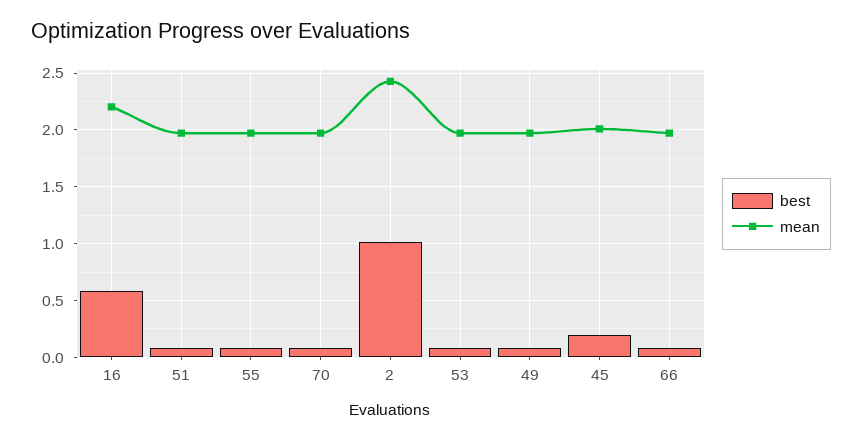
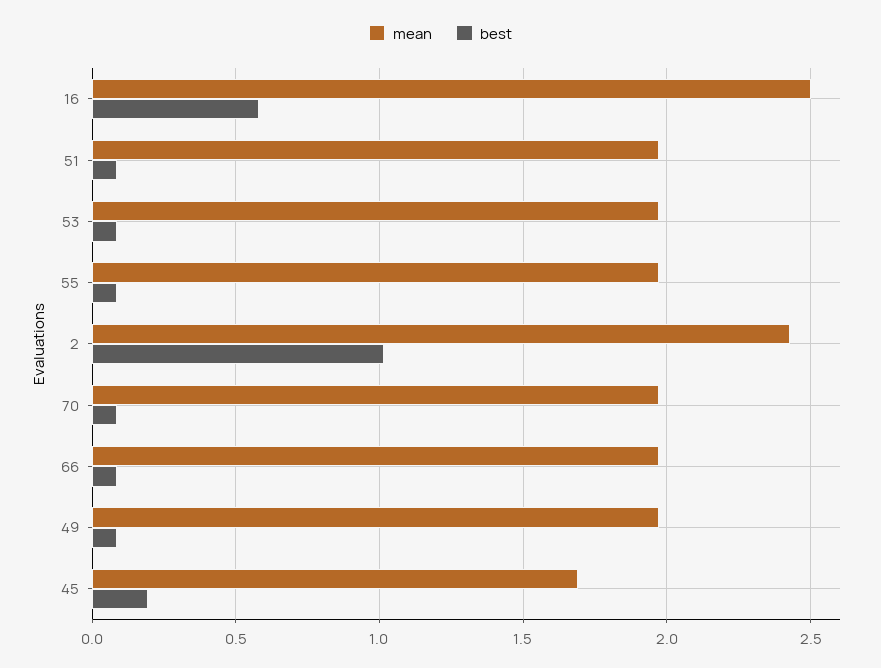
mean, 16: 2.2 -> 2.5
mean, 45: 2 -> 1.7

